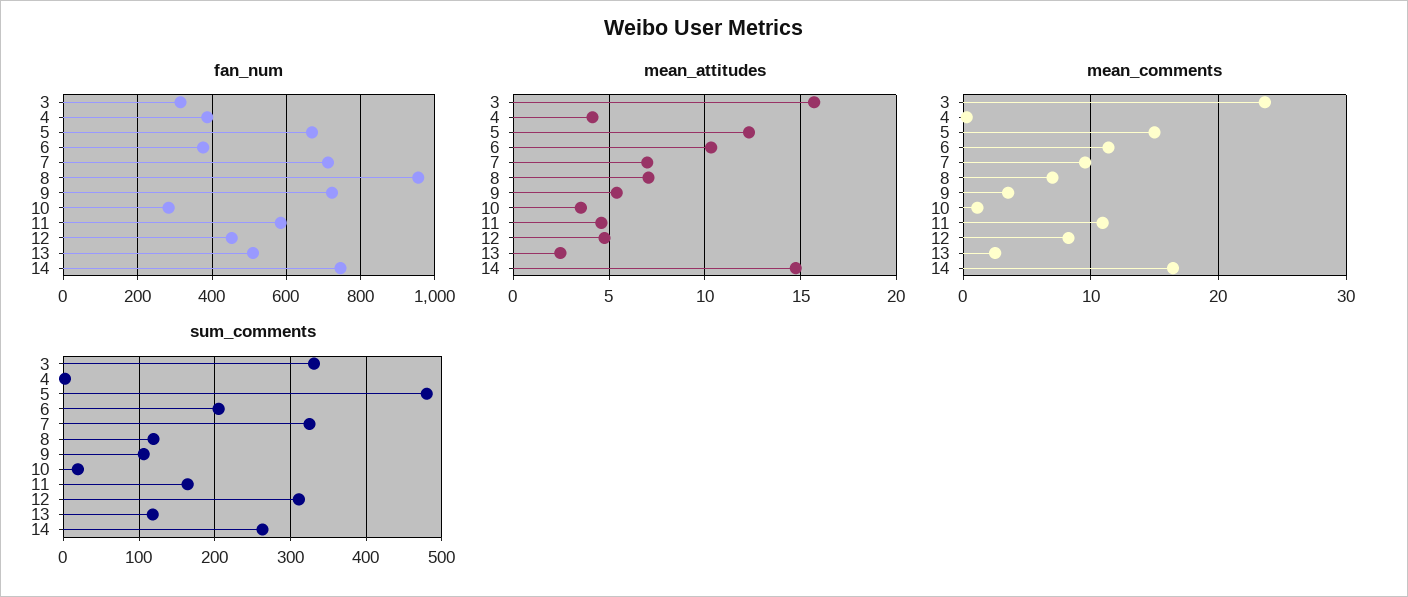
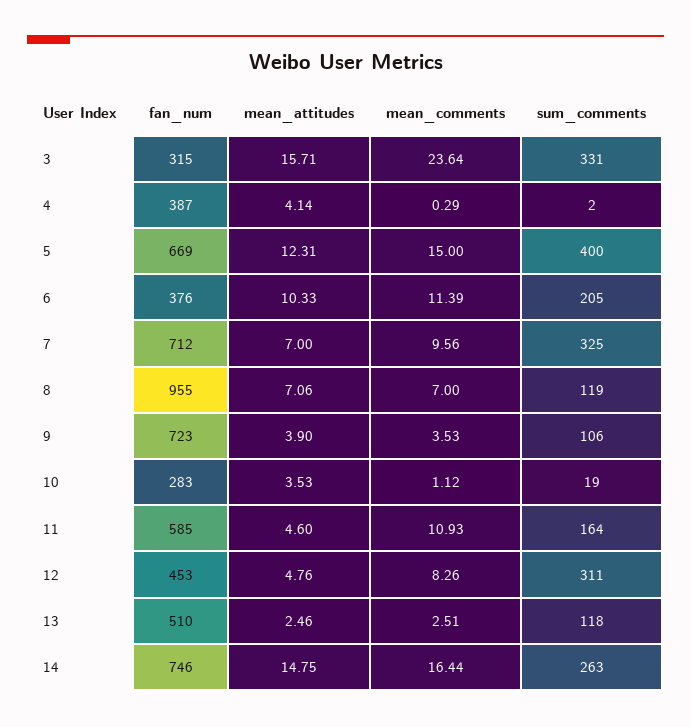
mean_attitudes, 9: 5.5 -> 3.9
sum_comments, 5: 480 -> 400

